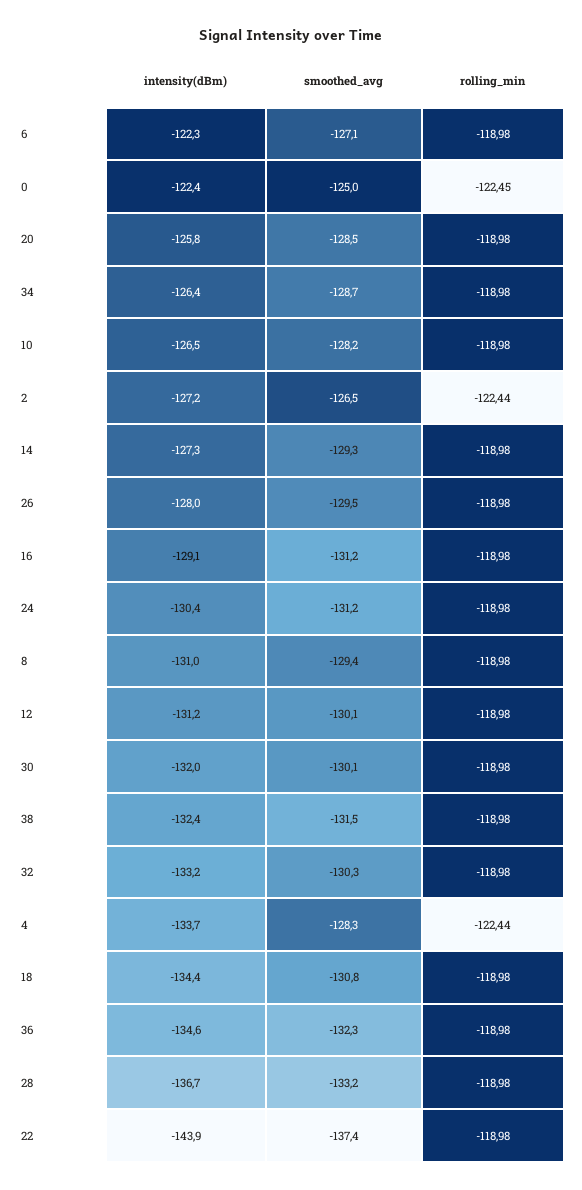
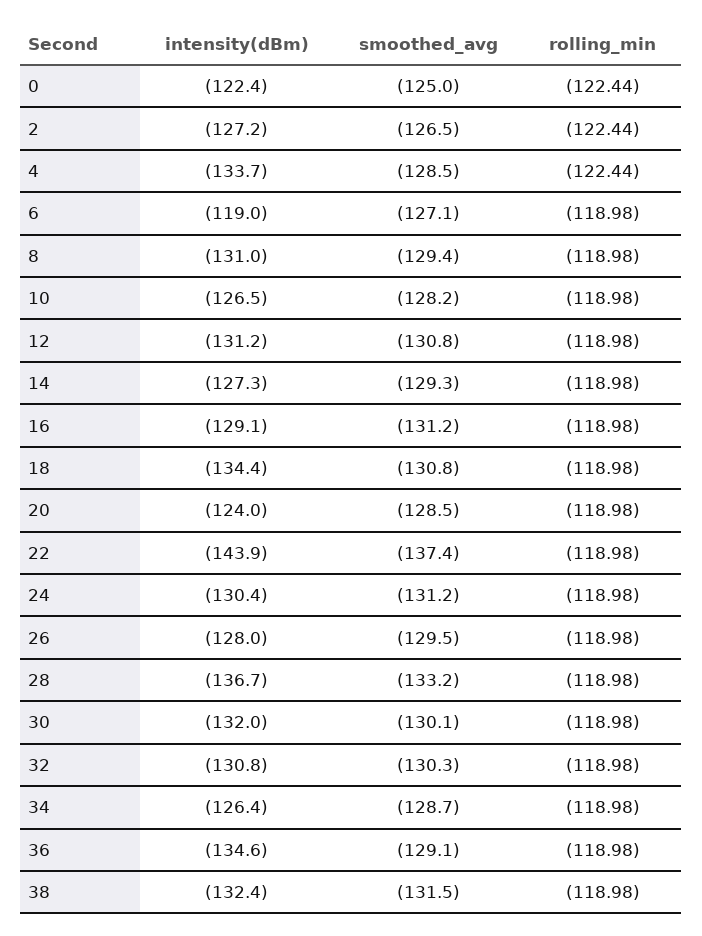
intensity(dBm), 6: -122.3 -> -119
rolling_min, 0: -122.45 -> -122.44
intensity(dBm), 20: -125.8 -> -124
smoothed_avg, 12: -130.1 -> -130.8
intensity(dBm), 32: -133.2 -> -130.8
smoothed_avg, 4: -128.3 -> -128.5
smoothed_avg, 36: -132.3 -> -129.1

